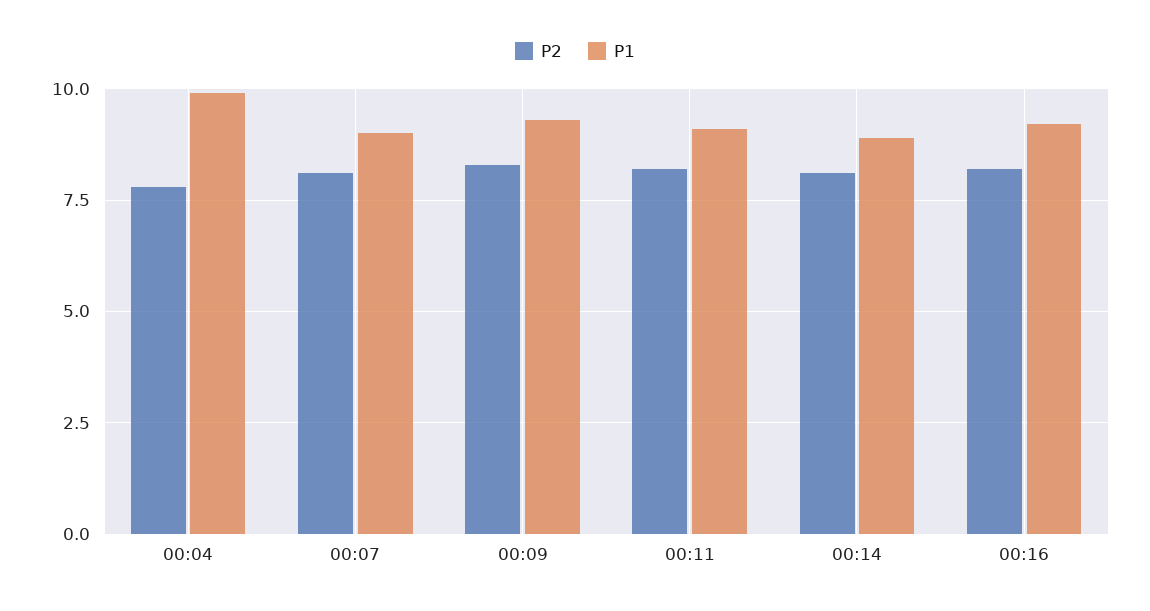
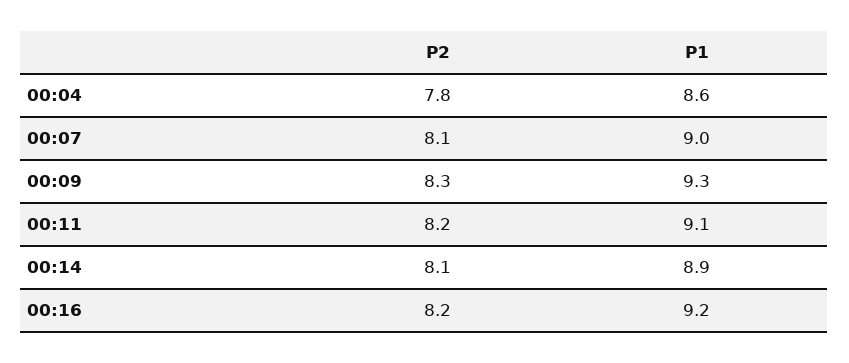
P1, 00:04: 10 -> 8.6

